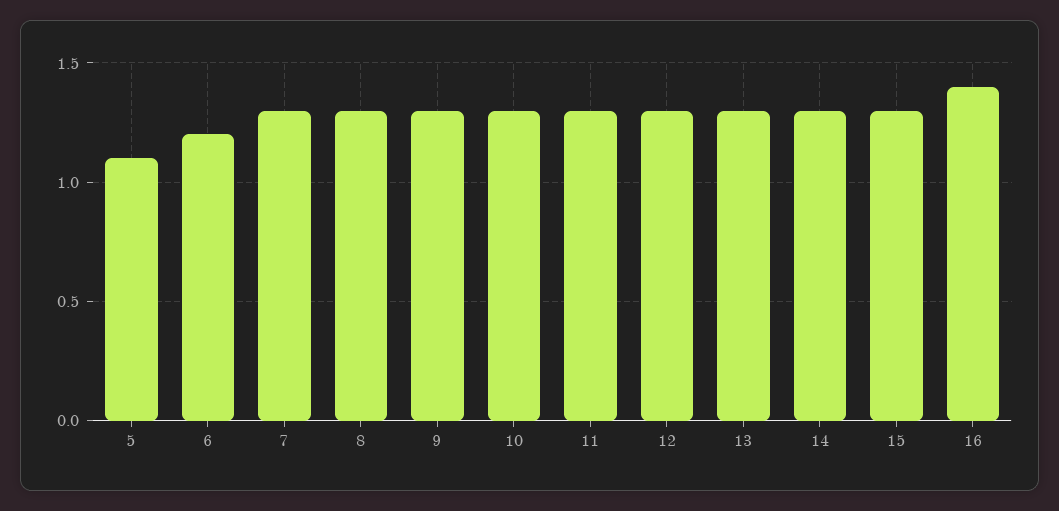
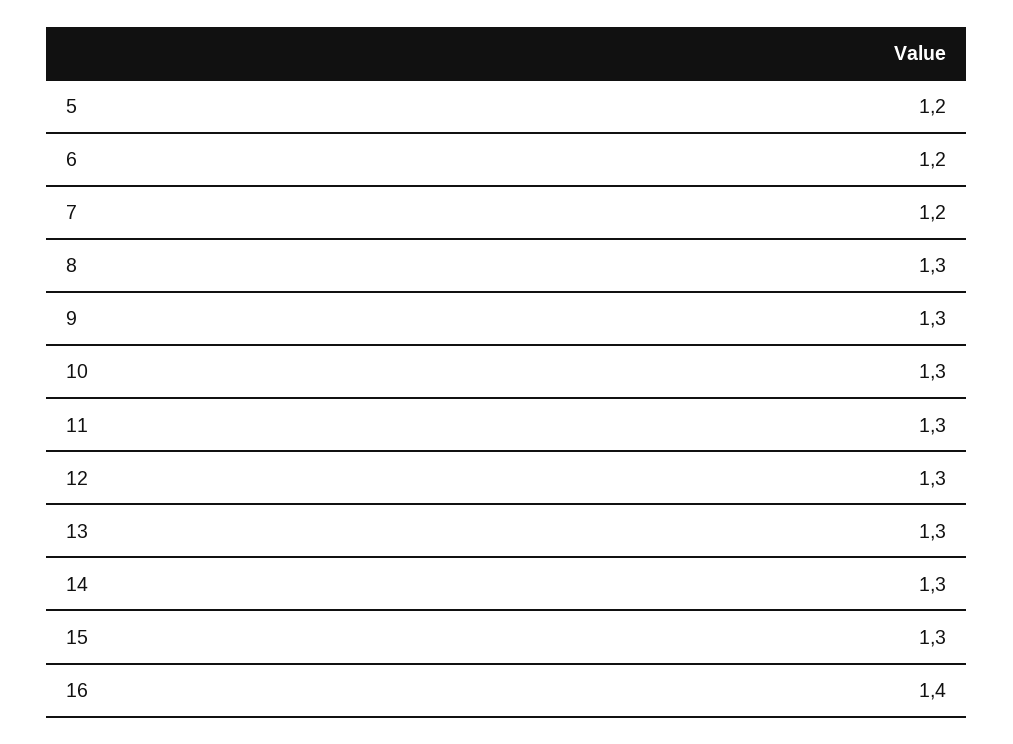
5: 1.1 -> 1.2
7: 1.3 -> 1.2

